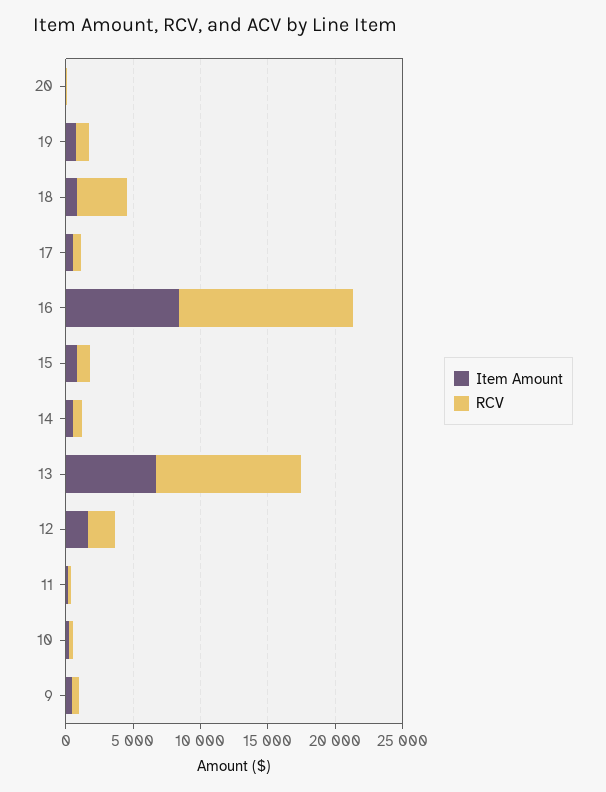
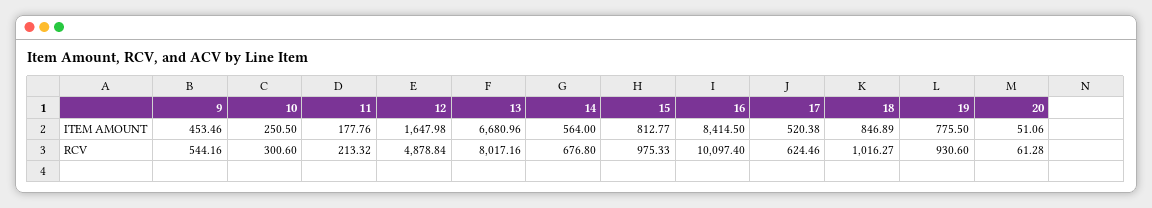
RCV, 18: 4000 -> 1016.27
RCV, 16: 13000 -> 10097.4
RCV, 13: 11000 -> 8017.16
RCV, 12: 2000 -> 4878.84

